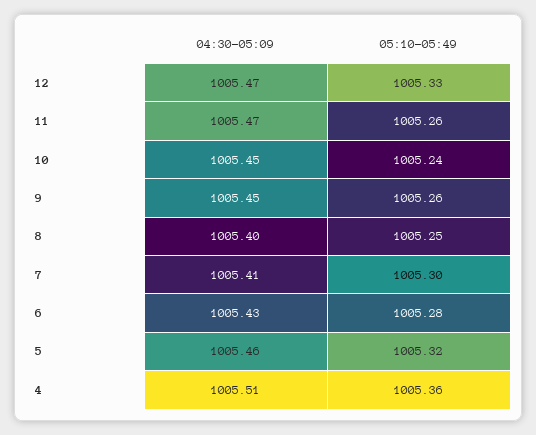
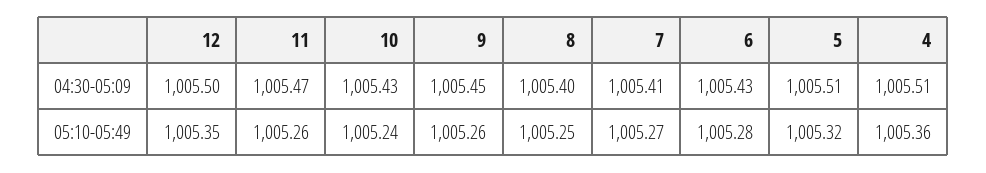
04:30-05:09, 12: 1005.47 -> 1005.5
05:10-05:49, 12: 1005.33 -> 1005.35
04:30-05:09, 10: 1005.45 -> 1005.43
05:10-05:49, 7: 1005.3 -> 1005.27
04:30-05:09, 5: 1005.46 -> 1005.51

